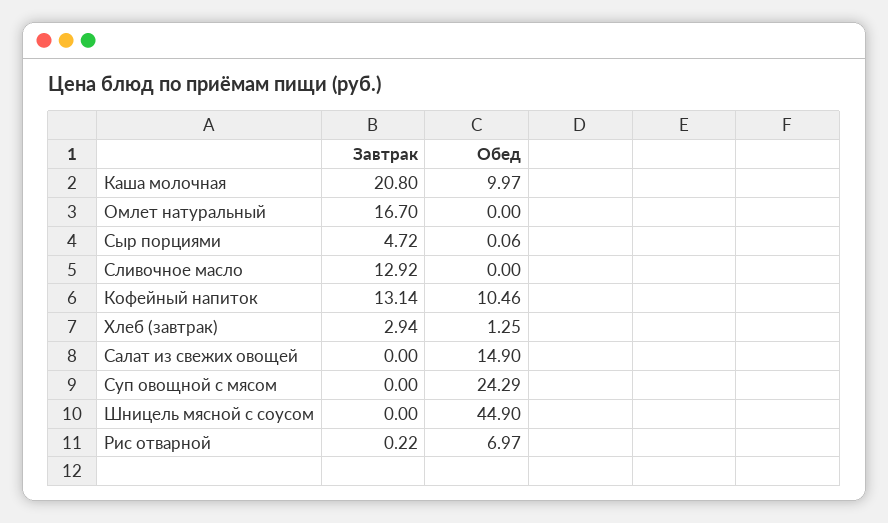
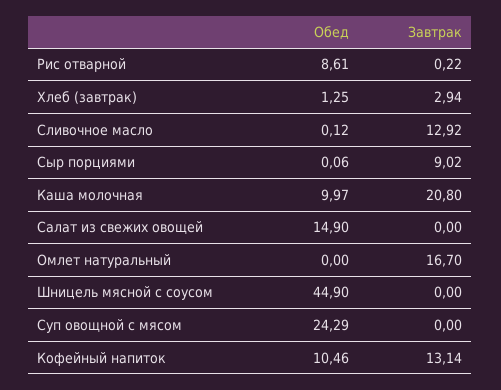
Завтрак, Сыр порциями: 4.72 -> 9.02
Обед, Сливочное масло: 0 -> 0.12
Обед, Рис отварной: 6.97 -> 8.61

